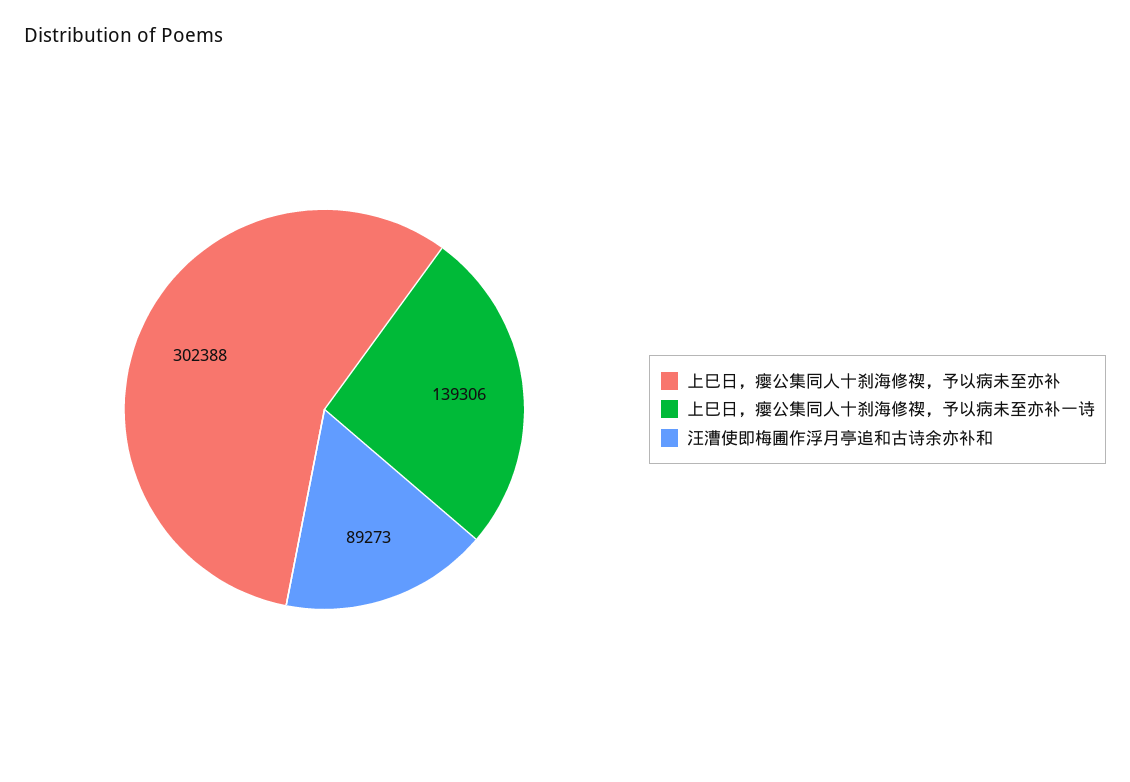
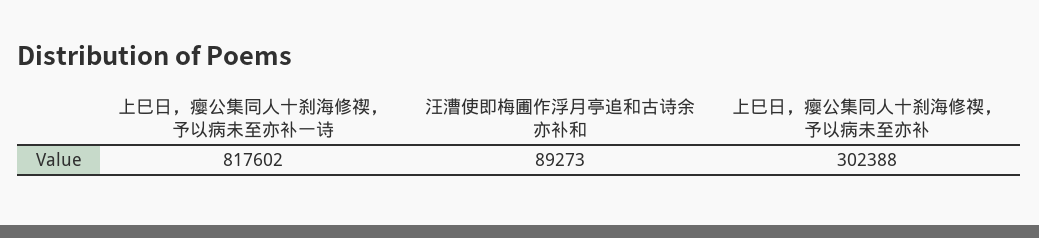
上巳日，瘿公集同人十刹海修禊，予以病未至亦补一诗: 139306 -> 817602

